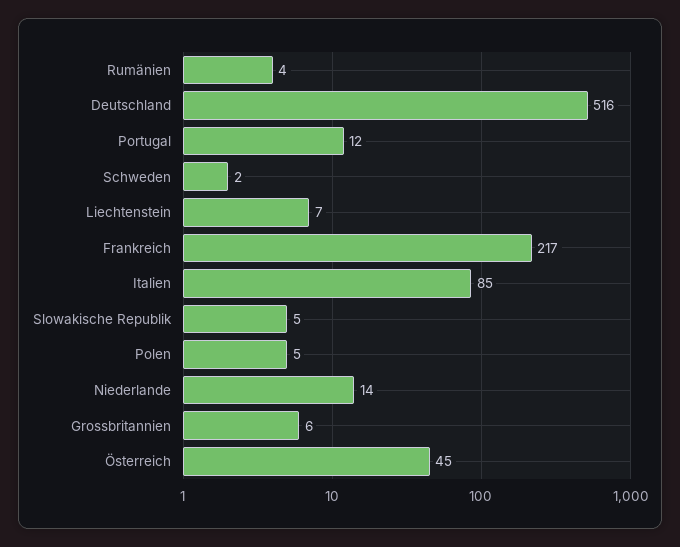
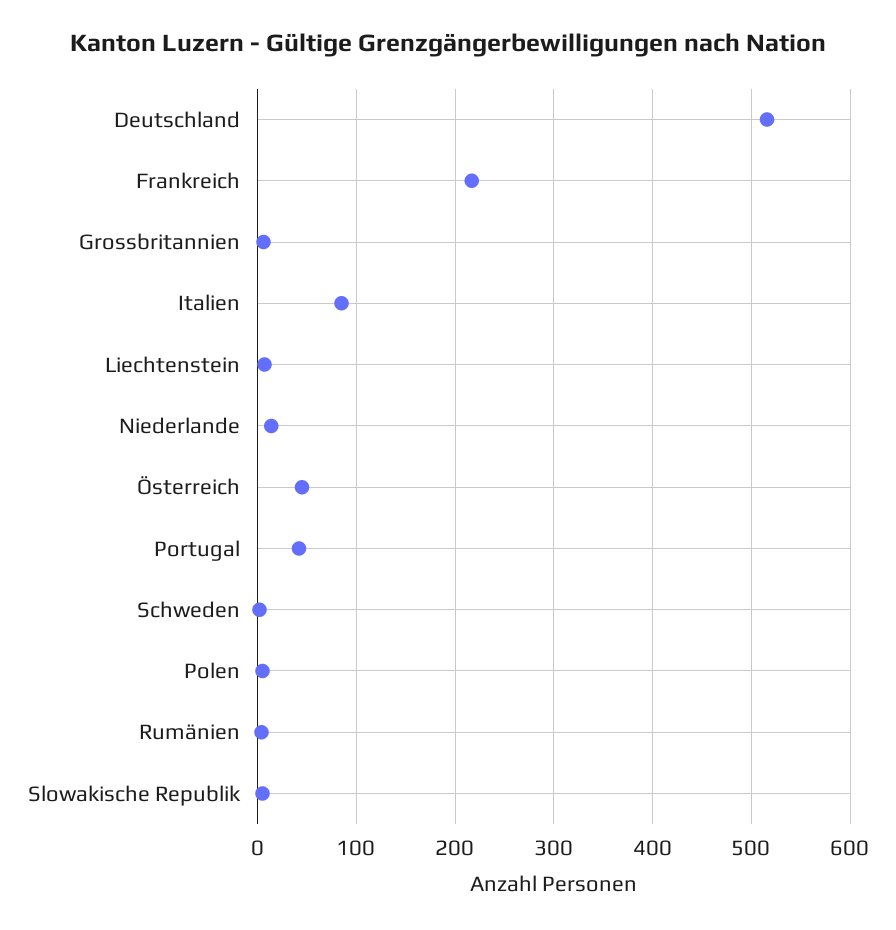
Portugal: 12 -> 40

